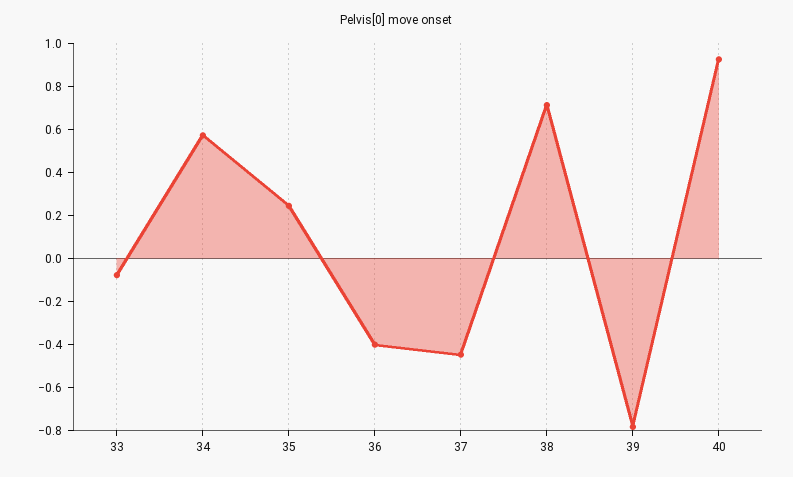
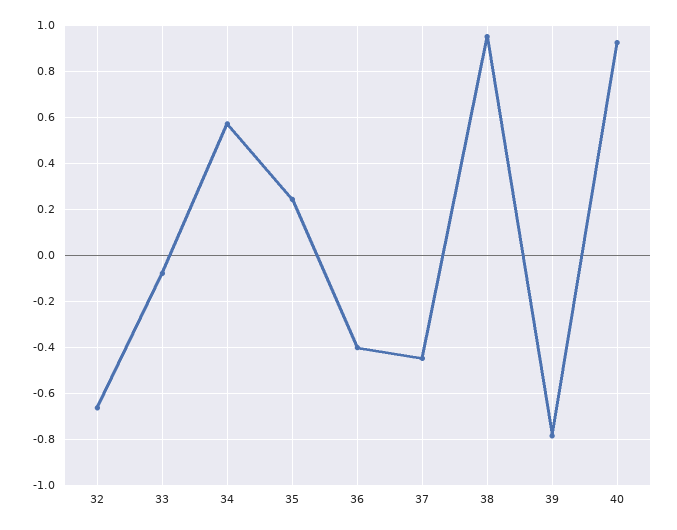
38: 0.7 -> 0.95
32: none -> -0.65

